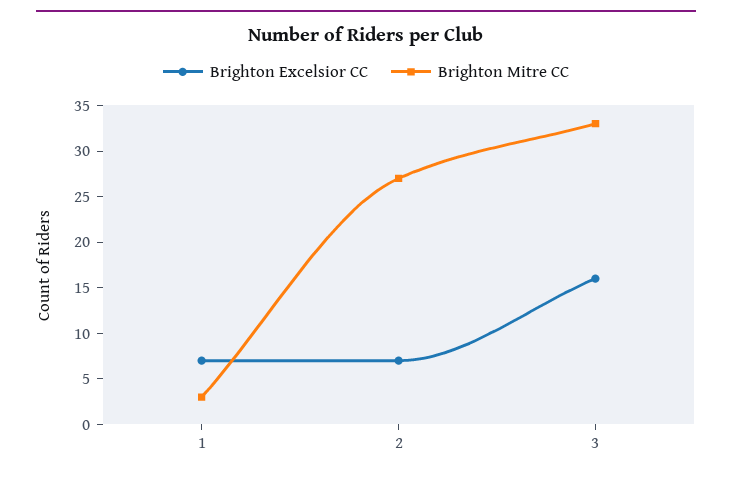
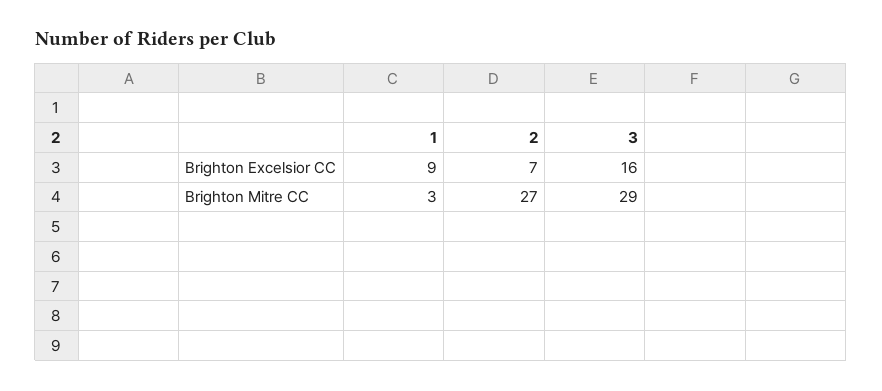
Brighton Excelsior CC, 1: 7 -> 9
Brighton Mitre CC, 3: 33 -> 29

